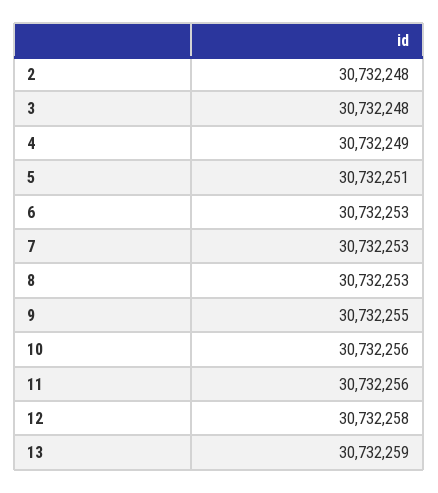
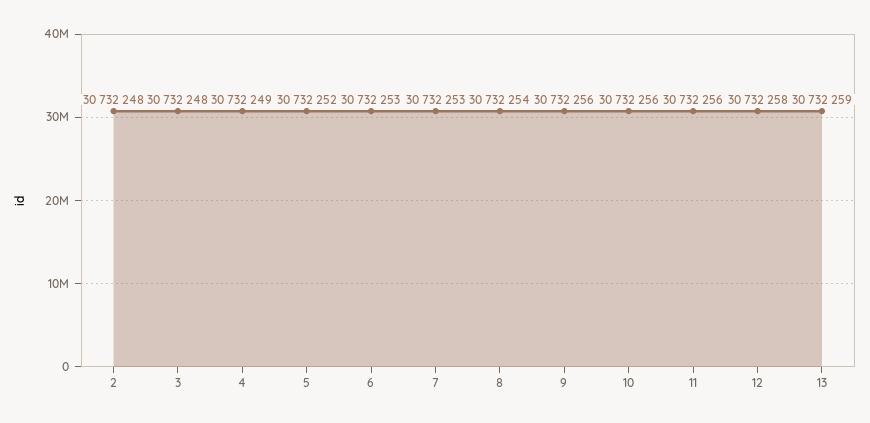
5: 30732251 -> 30732252
8: 30732253 -> 30732254
9: 30732255 -> 30732256

